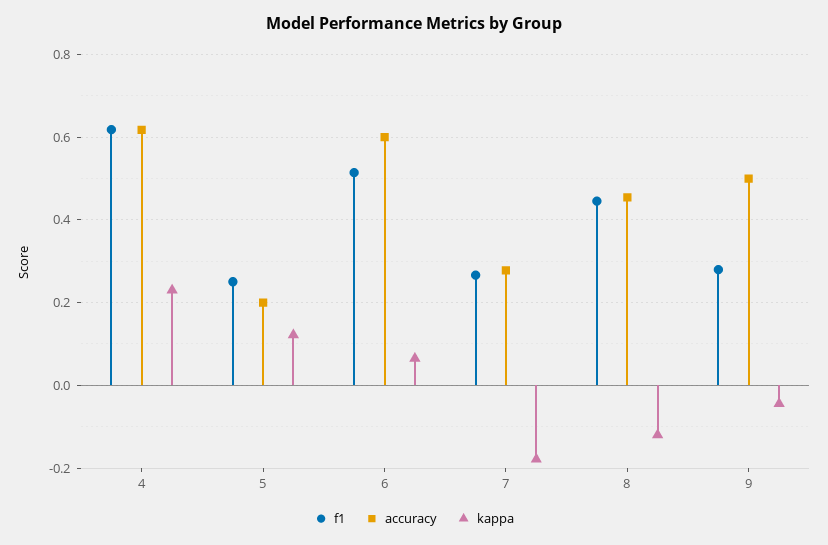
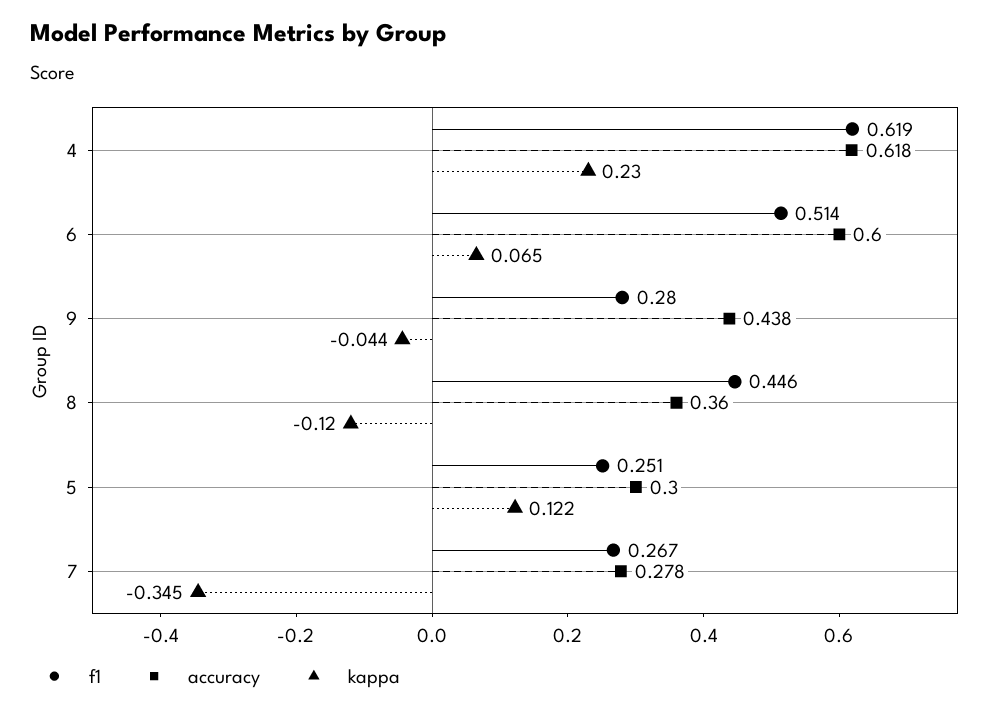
accuracy, 5: 0.2 -> 0.3
kappa, 7: -0.18 -> -0.345
accuracy, 8: 0.46 -> 0.36
accuracy, 9: 0.5 -> 0.438

